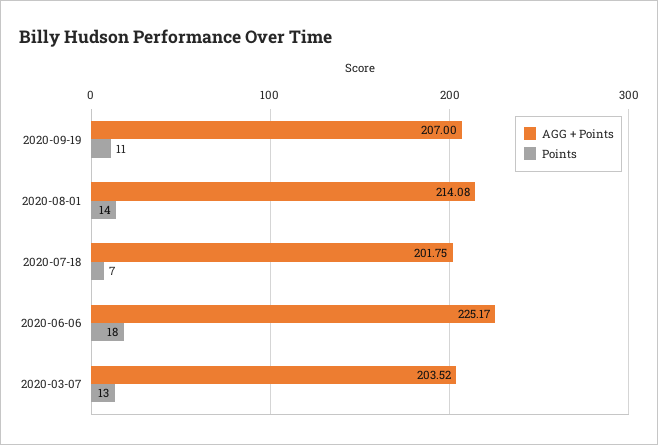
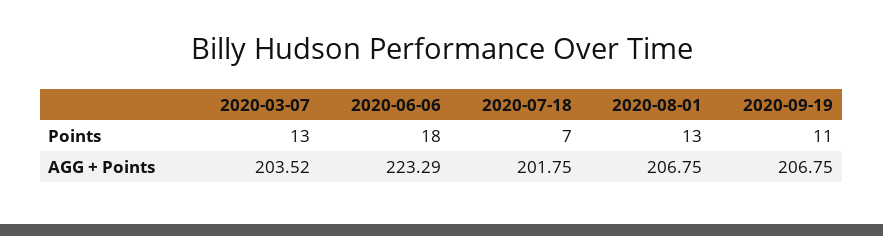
AGG + Points, 2020-09-19: 207 -> 206.75
AGG + Points, 2020-08-01: 214.08 -> 206.75
Points, 2020-08-01: 14 -> 13
AGG + Points, 2020-06-06: 225.17 -> 223.29

